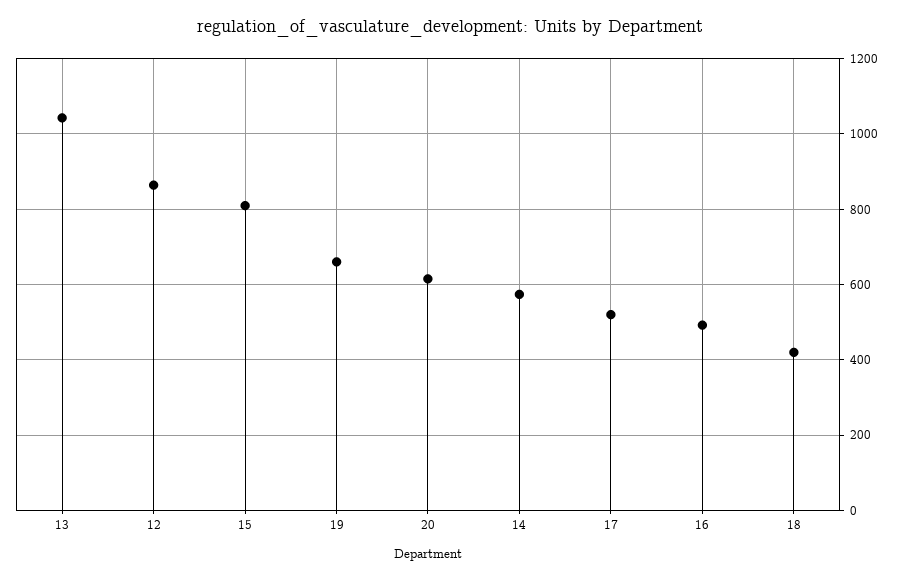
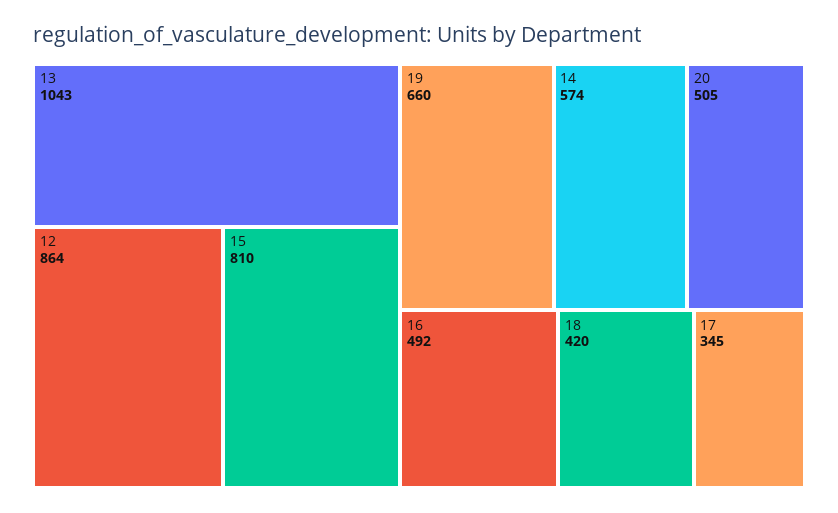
20: 620 -> 505
17: 520 -> 345

